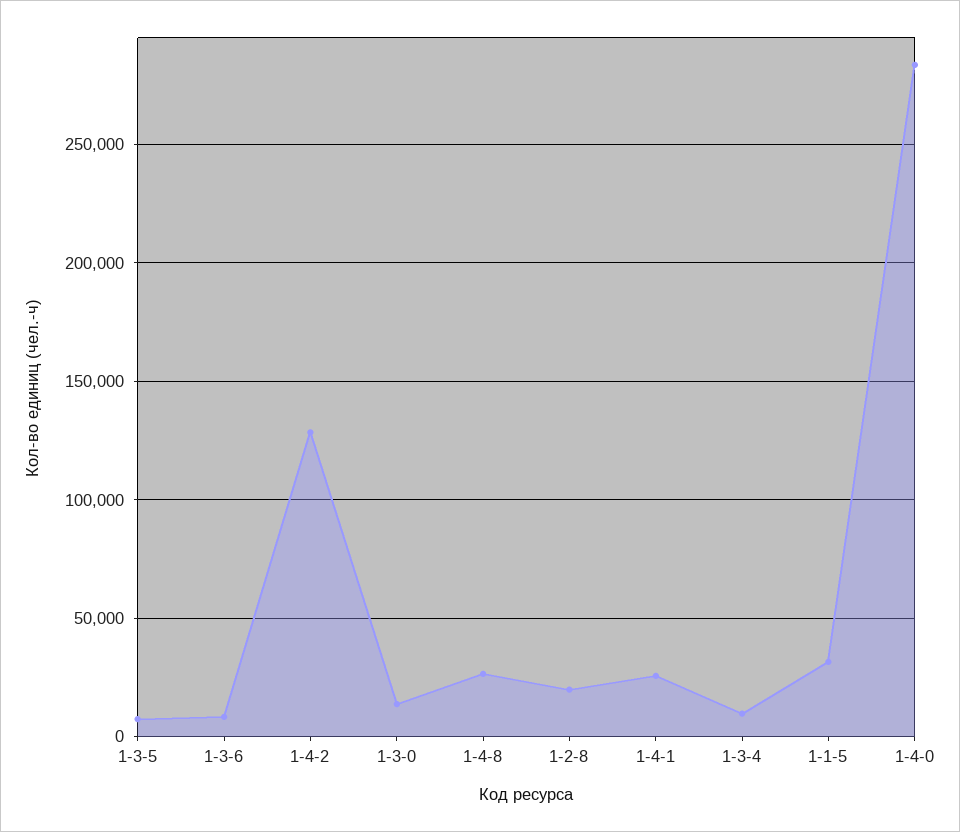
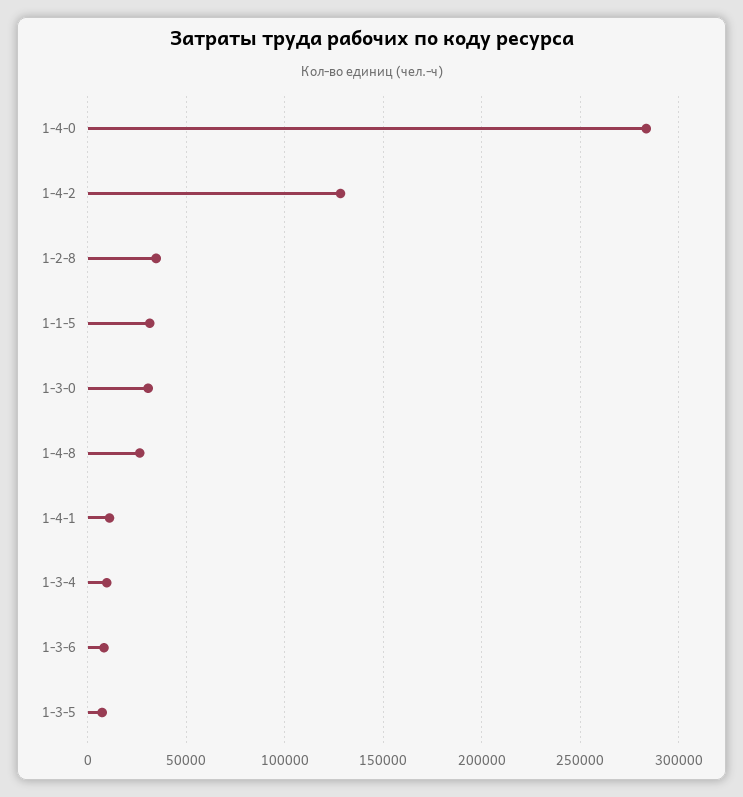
1-3-0: 15000 -> 30000
1-2-8: 20000 -> 35000
1-4-1: 25000 -> 10000

